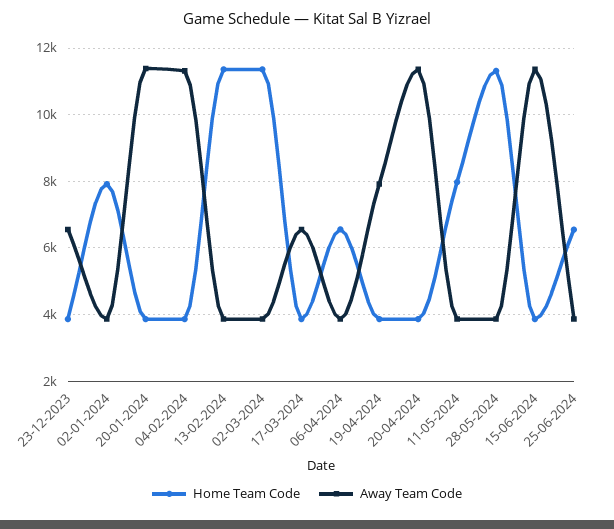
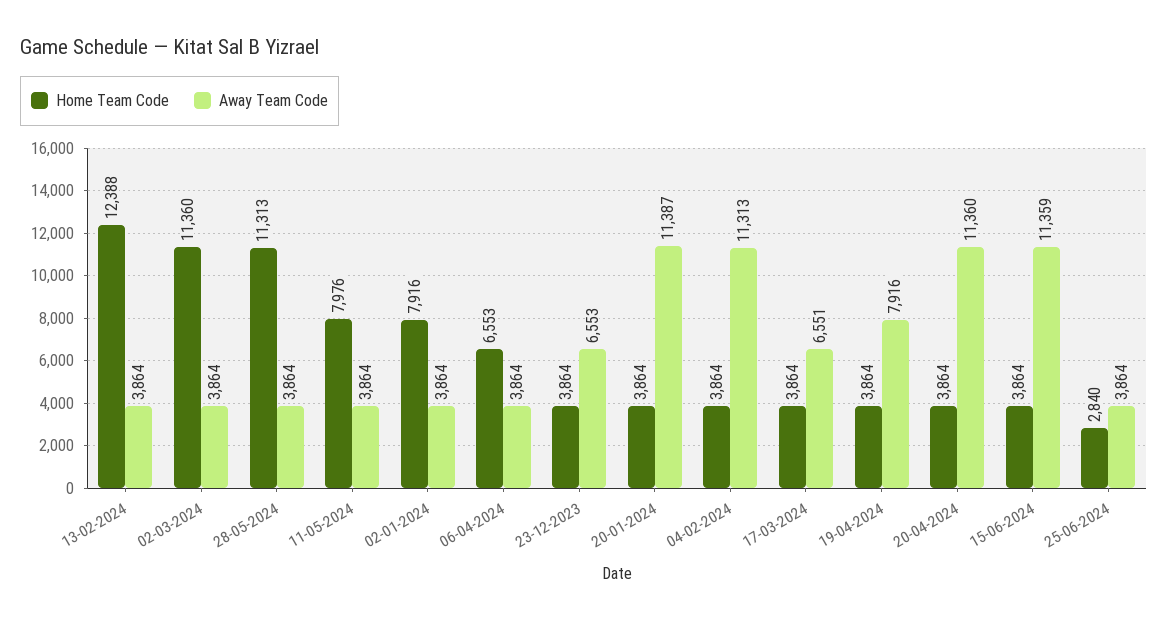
Home Team Code, 13-02-2024: 11400 -> 12388
Home Team Code, 25-06-2024: 6600 -> 2840

